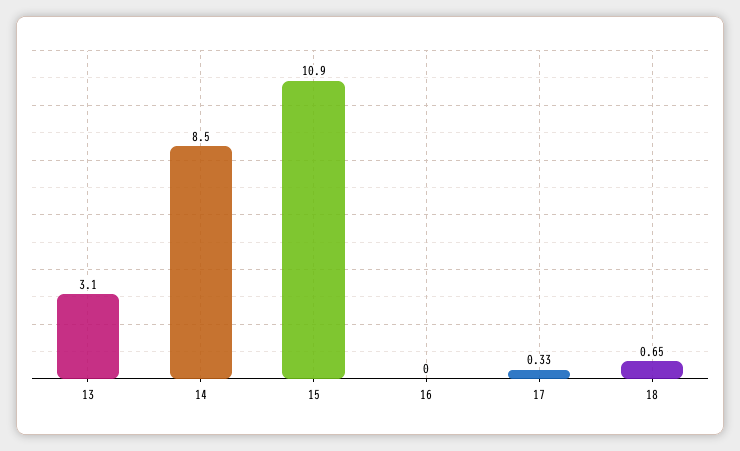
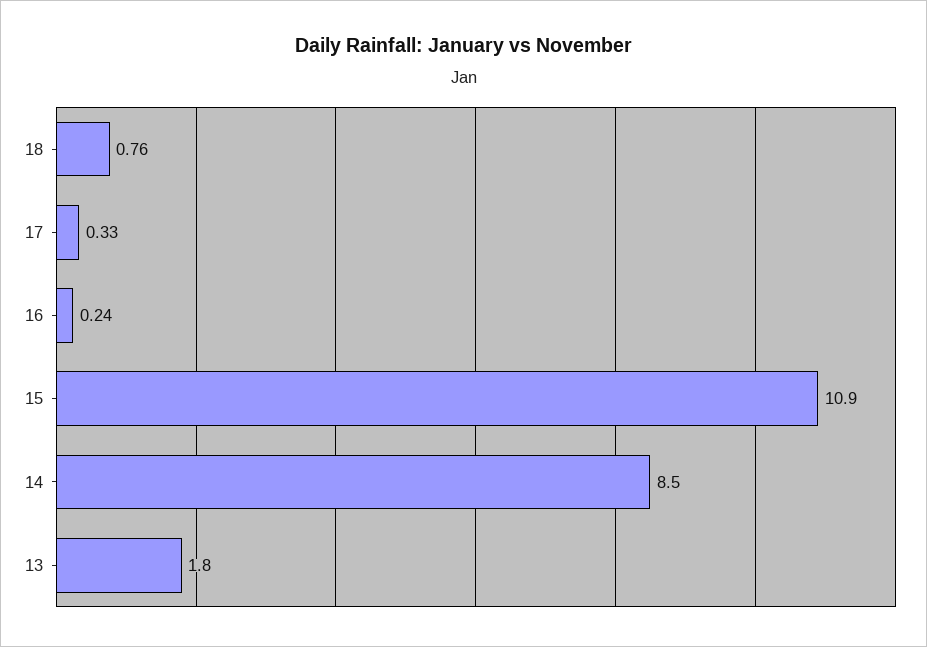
13: 3.1 -> 1.8
16: 0 -> 0.24
18: 0.65 -> 0.76

